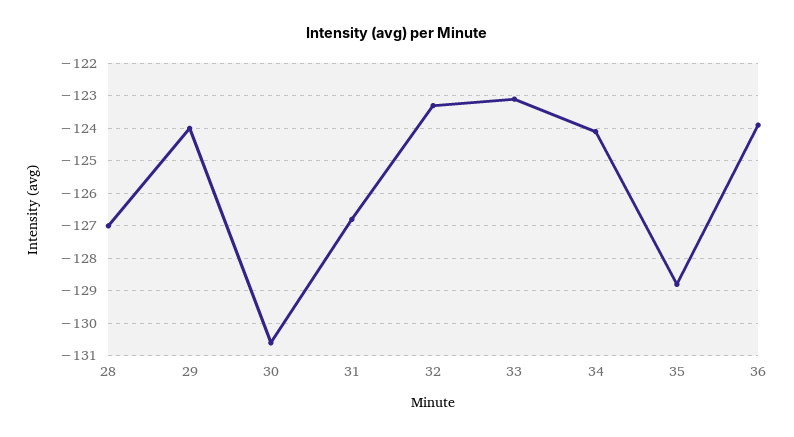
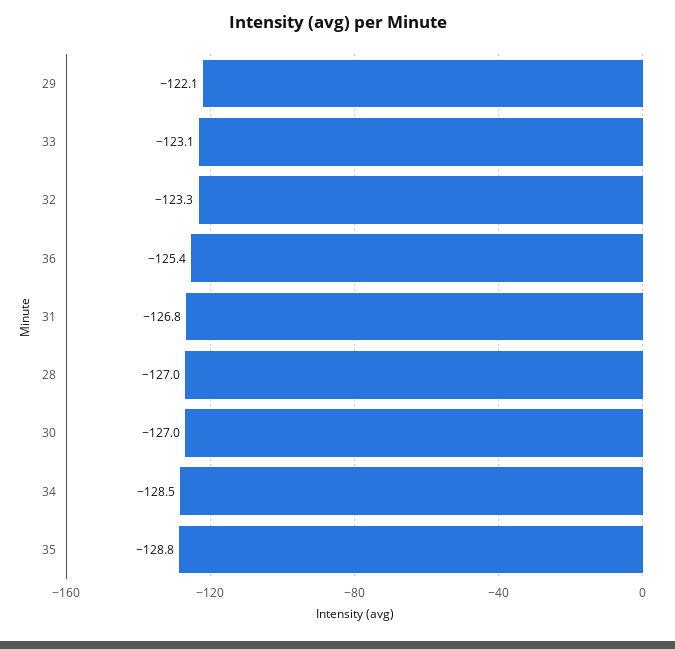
29: -124 -> -122.1
30: -130.5 -> -127
34: -124 -> -128.5
36: -124 -> -125.4

